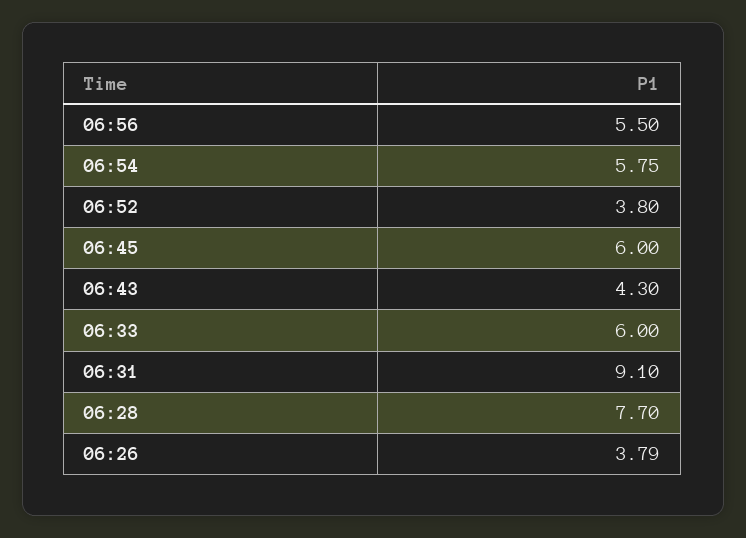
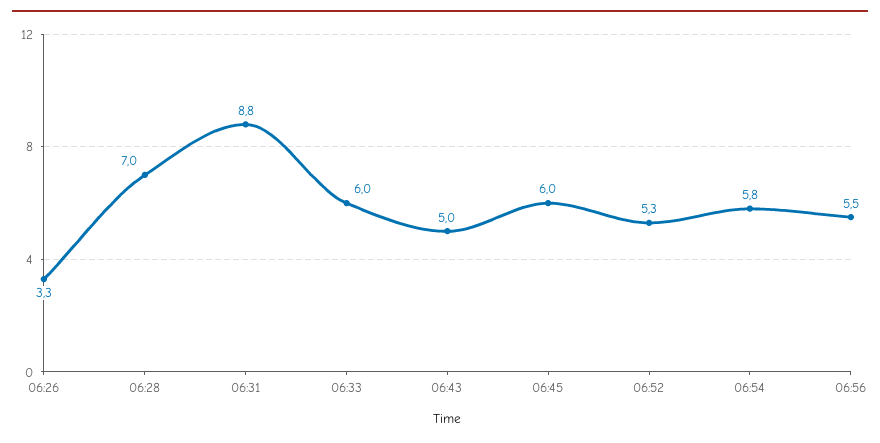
06:52: 3.8 -> 5.3
06:43: 4.3 -> 5
06:31: 9.1 -> 8.8
06:28: 7.7 -> 7
06:26: 3.79 -> 3.3

